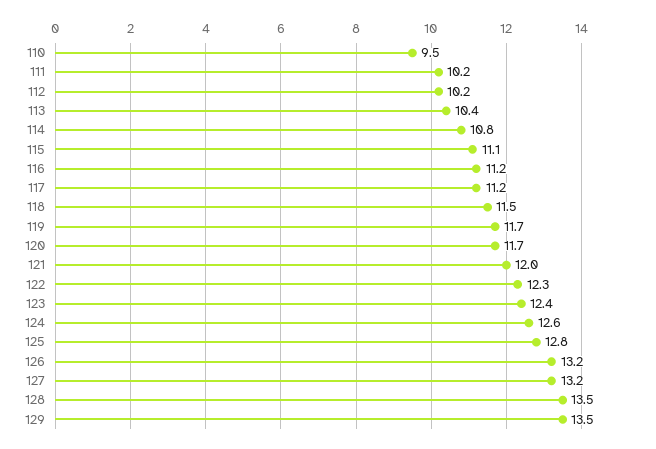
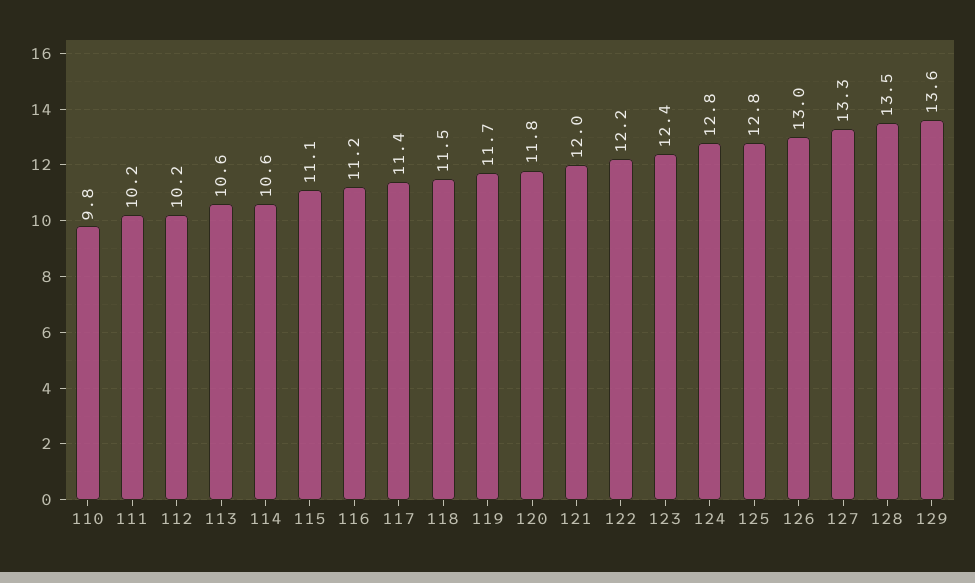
110: 9.5 -> 9.8
113: 10.4 -> 10.6
114: 10.8 -> 10.6
117: 11.2 -> 11.4
120: 11.7 -> 11.8
122: 12.3 -> 12.2
124: 12.6 -> 12.8
126: 13.2 -> 13
127: 13.2 -> 13.3
129: 13.5 -> 13.6

